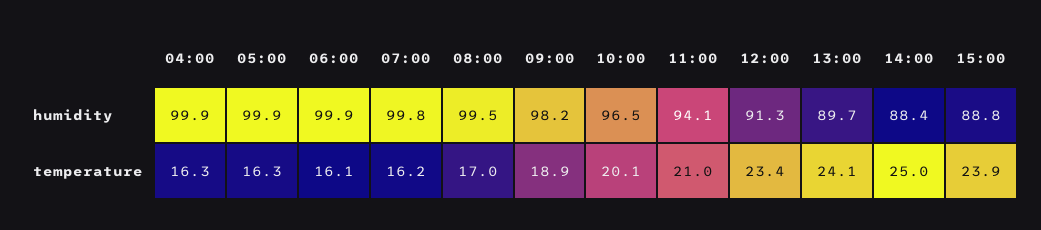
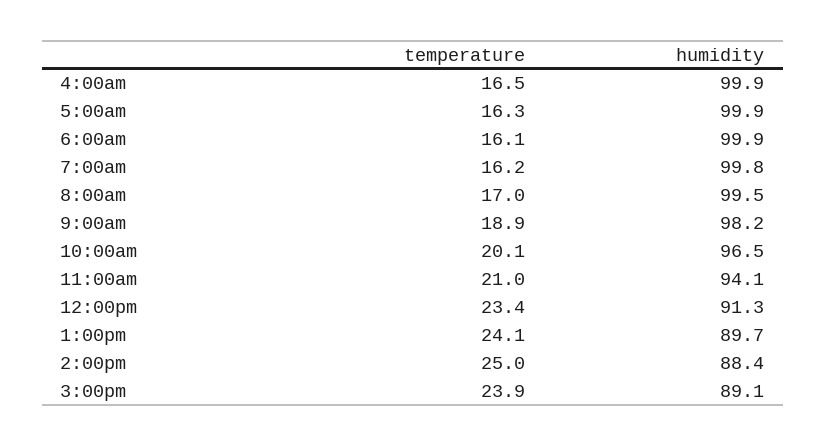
15:00, humidity: 88.8 -> 89.1
04:00, temperature: 16.3 -> 16.5

